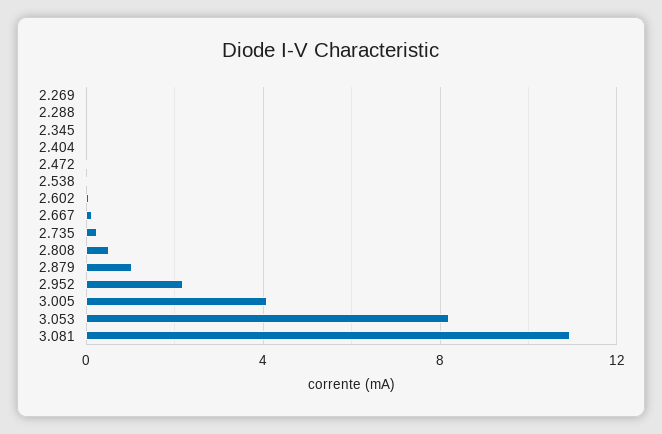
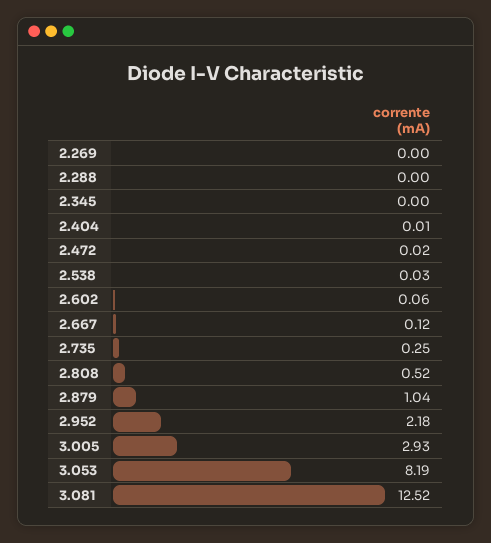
3.005: 4 -> 2.93
3.081: 11 -> 12.52

